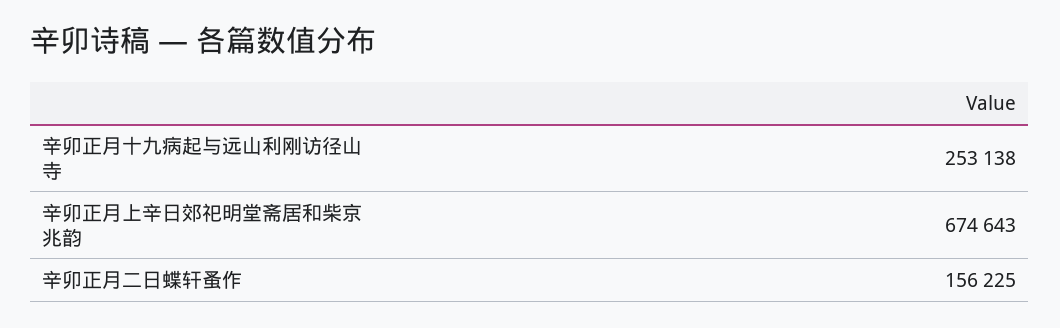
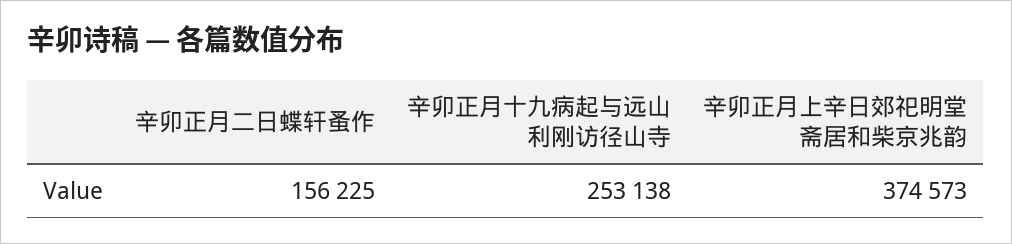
辛卯正月上辛日郊祀明堂斋居和柴京兆韵: 674643 -> 374573

